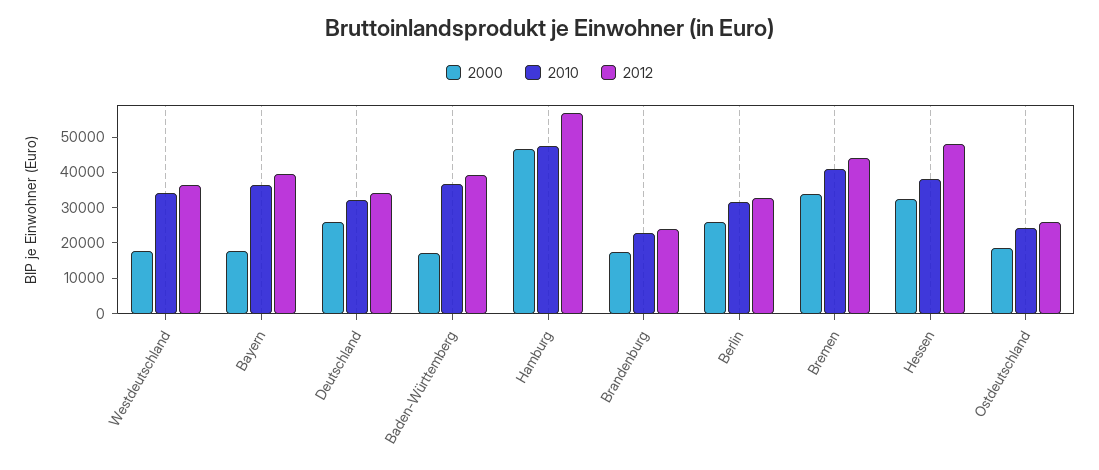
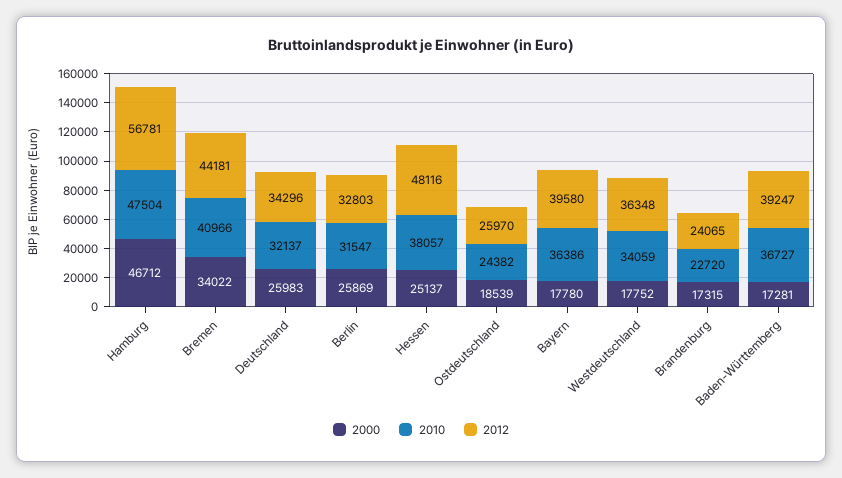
2000, Hessen: 32500 -> 25137

